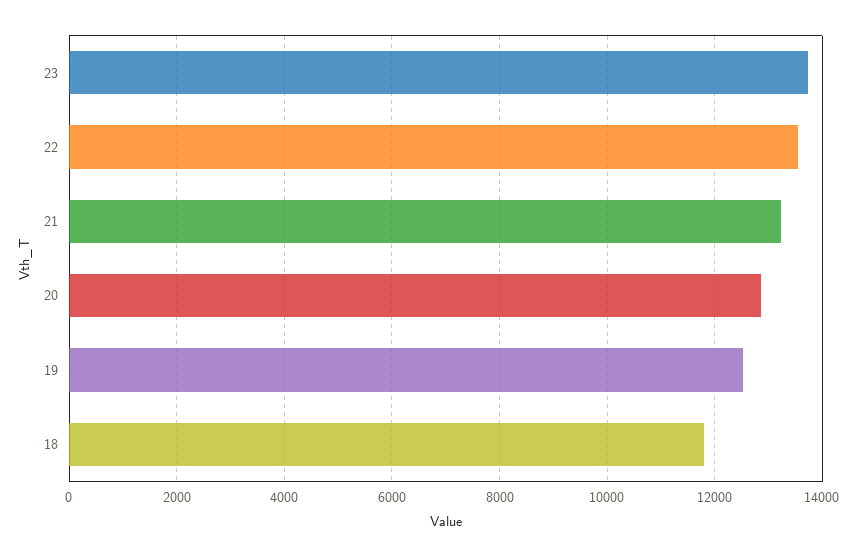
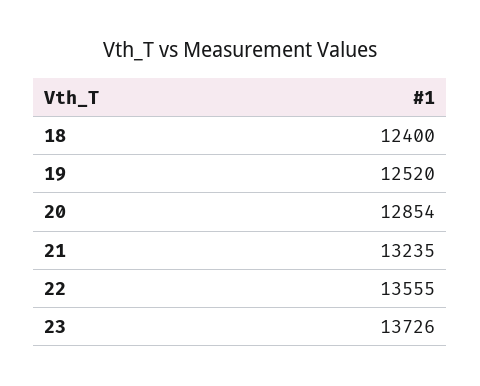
18: 11800 -> 12400

